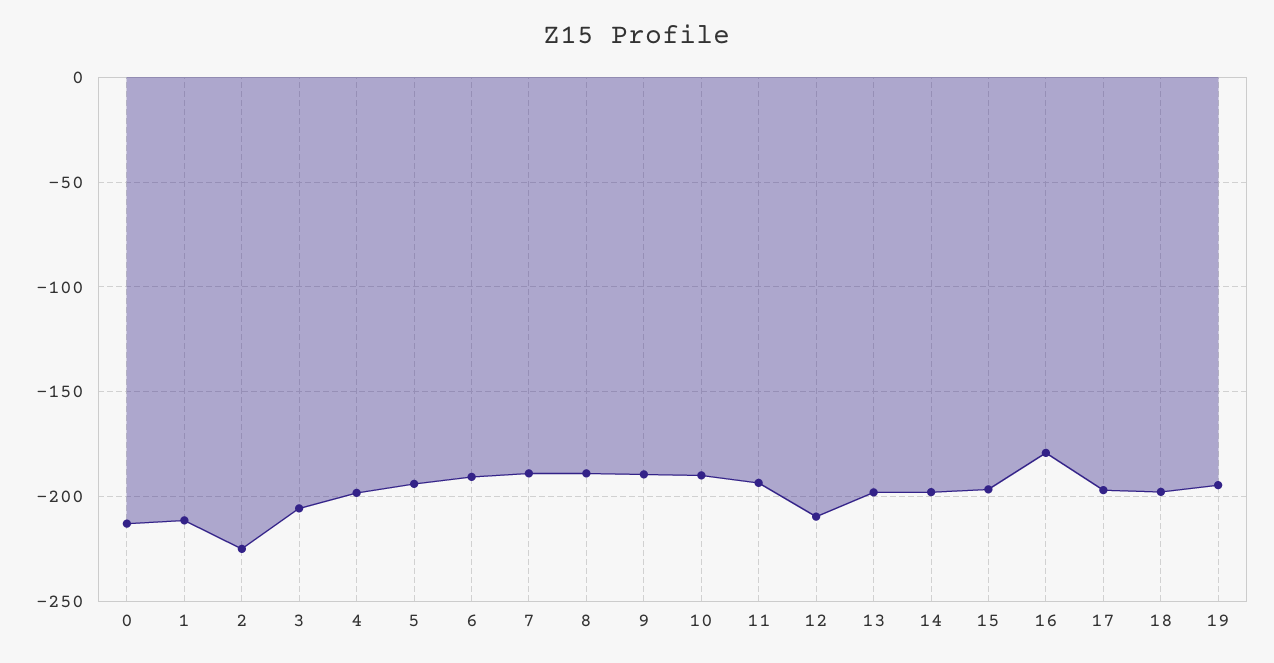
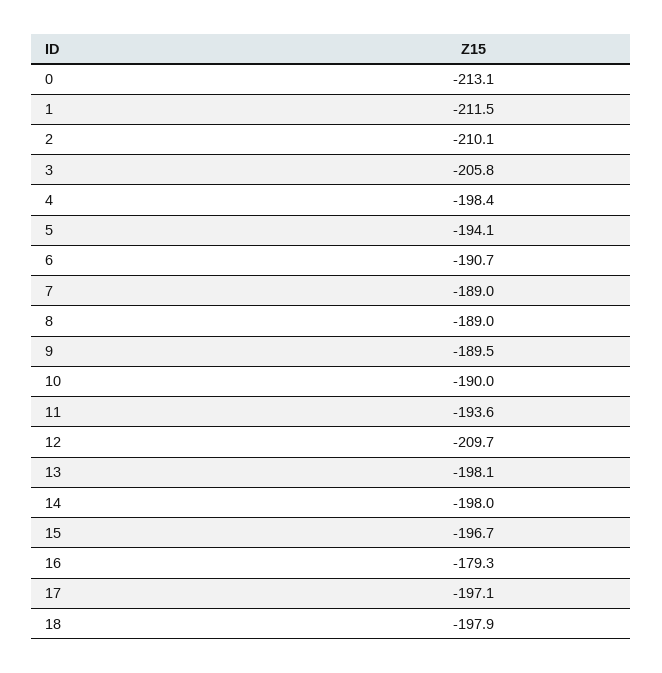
2: -225 -> -210.1
19: -195 -> none

